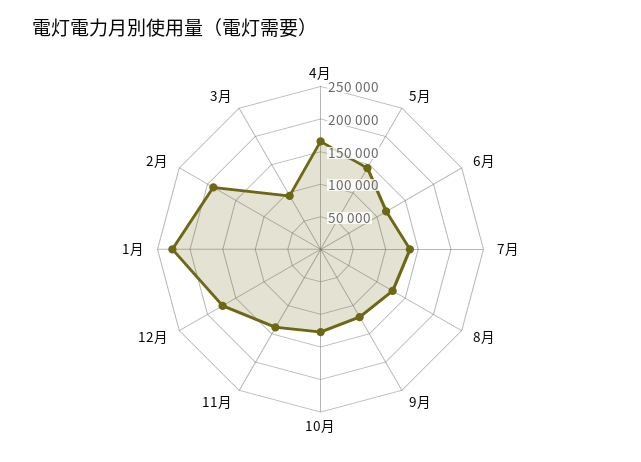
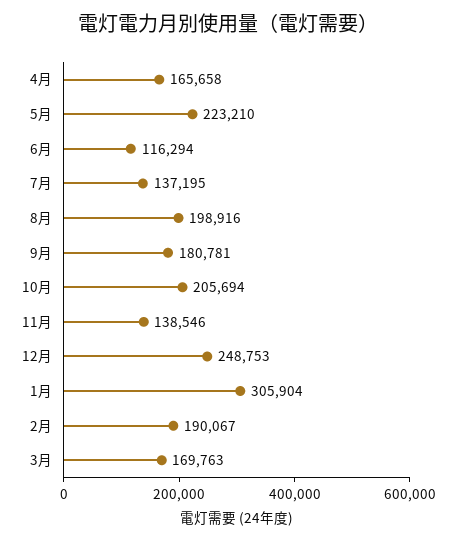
5月: 150000 -> 223210
8月: 125000 -> 198916
9月: 125000 -> 180781
10月: 125000 -> 205694
12月: 175000 -> 248753
1月: 225000 -> 305904
3月: 100000 -> 169763

